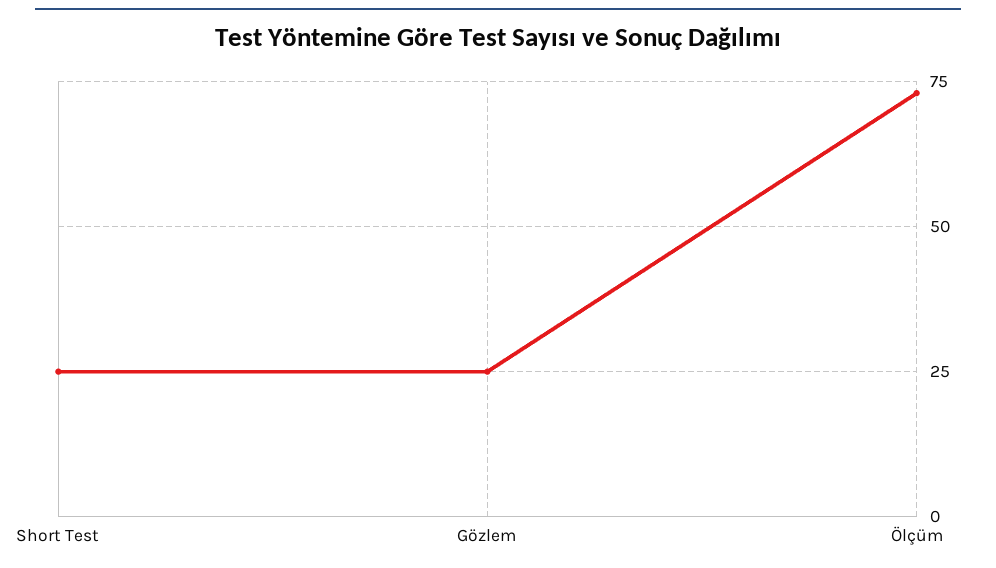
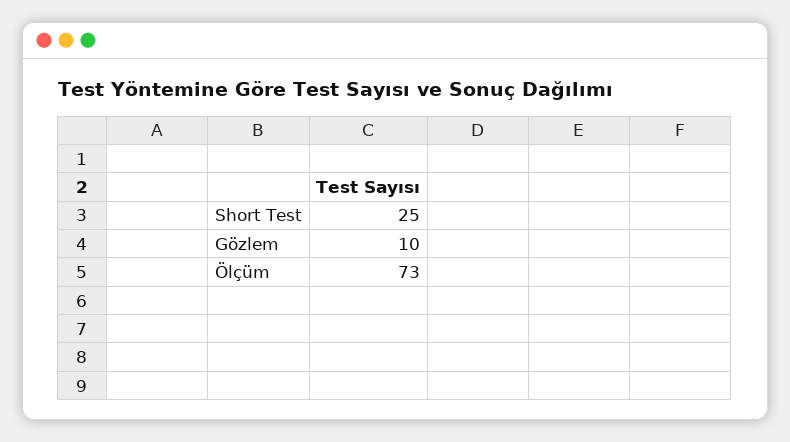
Gözlem: 25 -> 10

